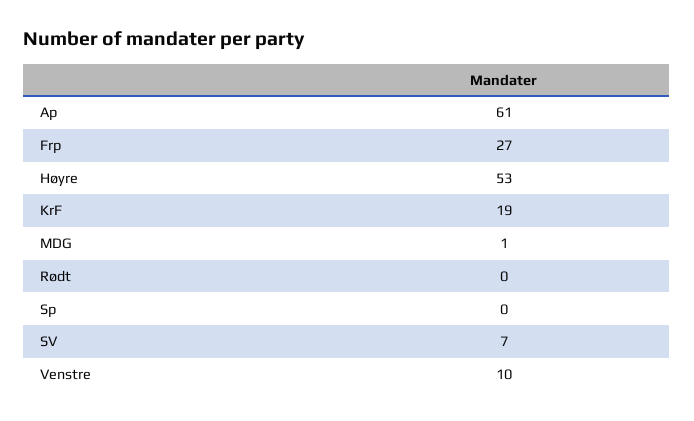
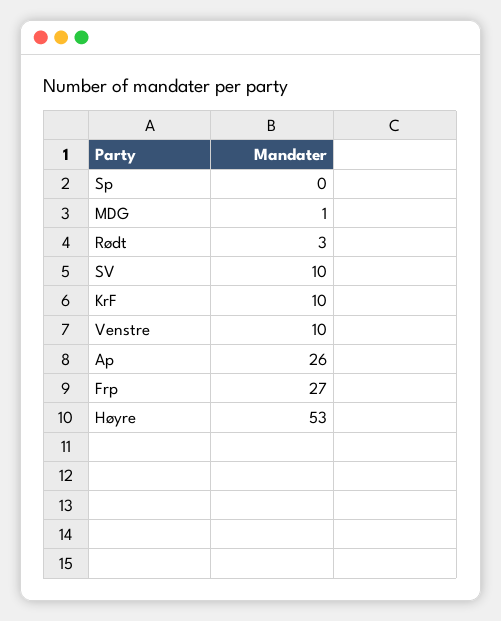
Ap: 61 -> 26
KrF: 19 -> 10
Rødt: 0 -> 3
SV: 7 -> 10

